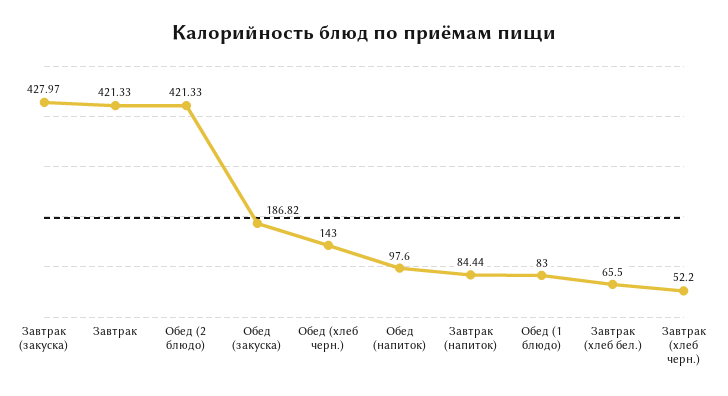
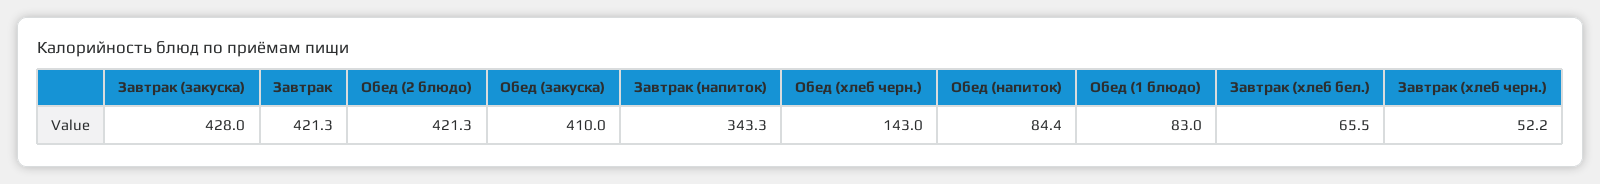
Обед (закуска): 186.82 -> 410
Обед (напиток): 97.6 -> 84.4
Завтрак (напиток): 84.44 -> 343.3

